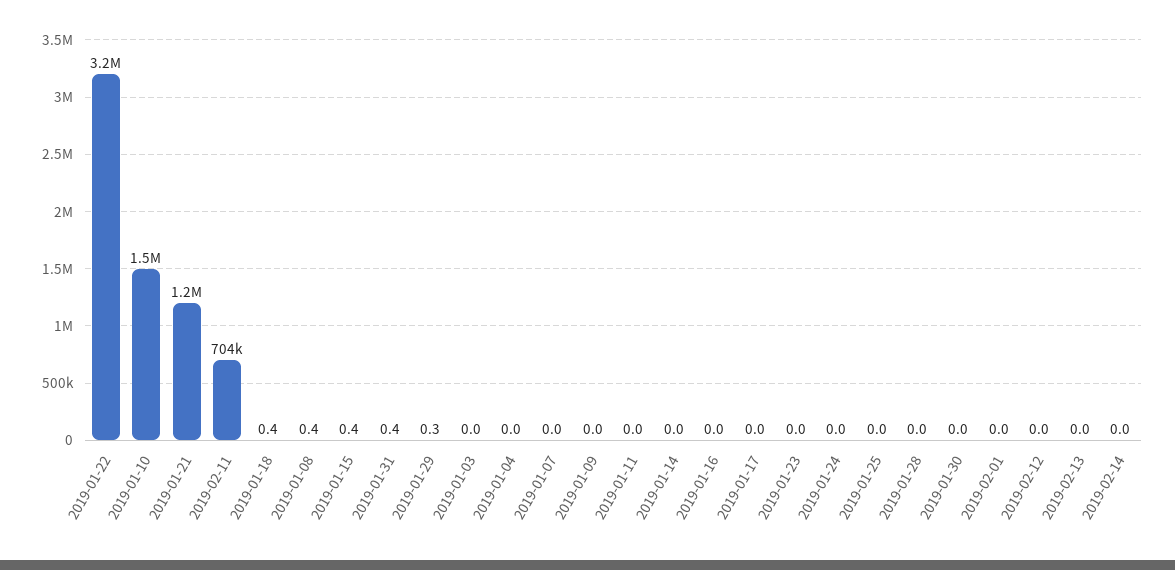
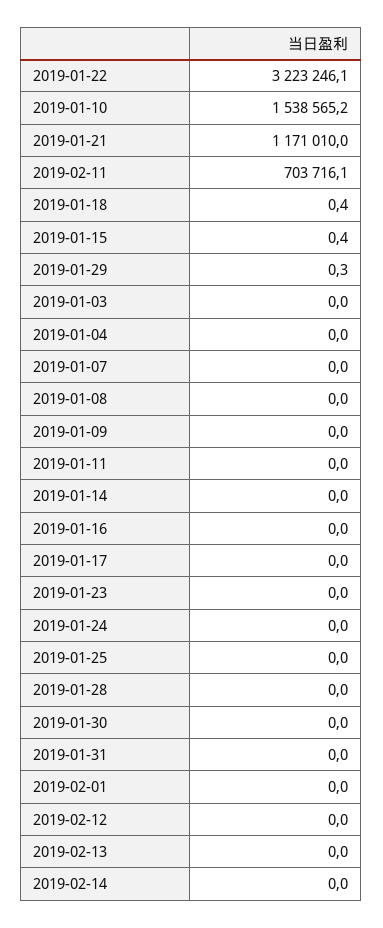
2019-01-08: 0.4 -> 0
2019-01-31: 0.4 -> 0

